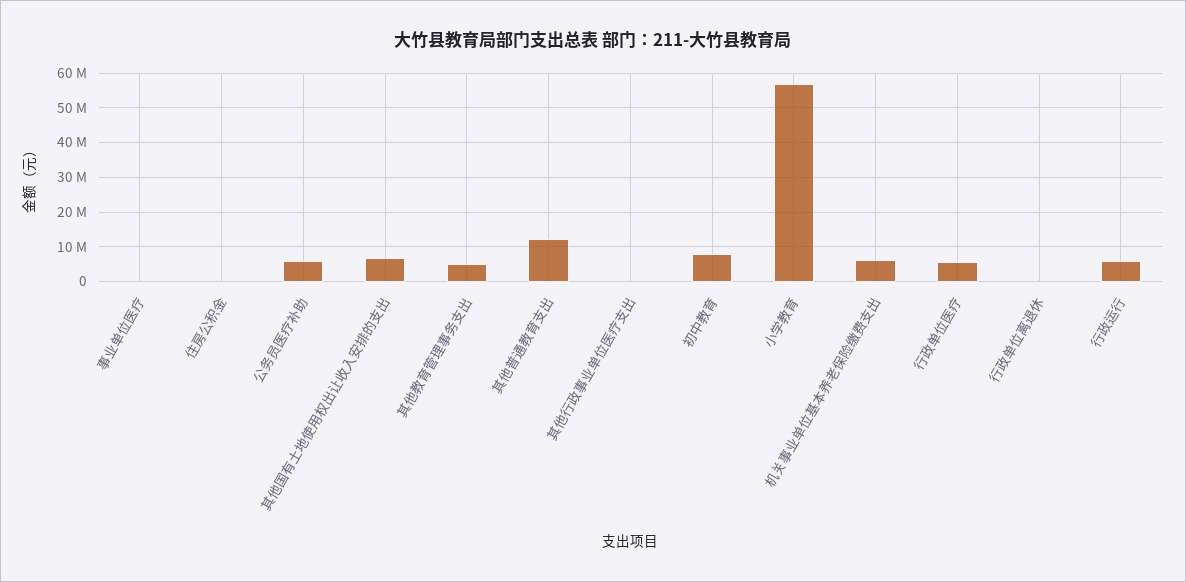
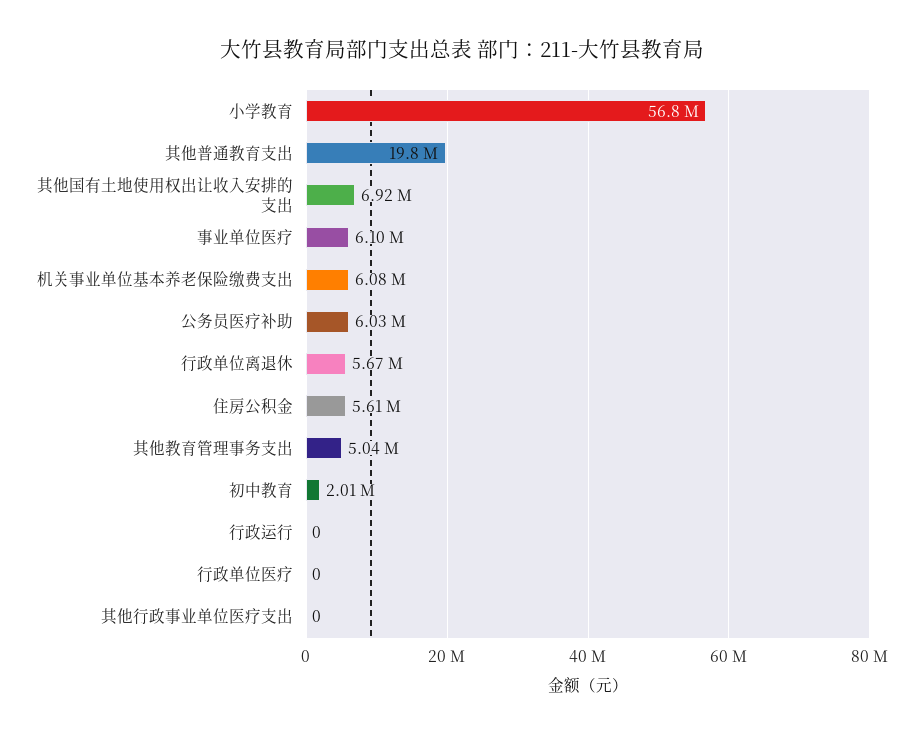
事业单位医疗: 0 -> 6100000
住房公积金: 0 -> 5610000
其他普通教育支出: 12000000 -> 19800000
初中教育: 8000000 -> 2010000
行政单位医疗: 6000000 -> 0
行政单位离退休: 0 -> 5670000
行政运行: 6000000 -> 0

